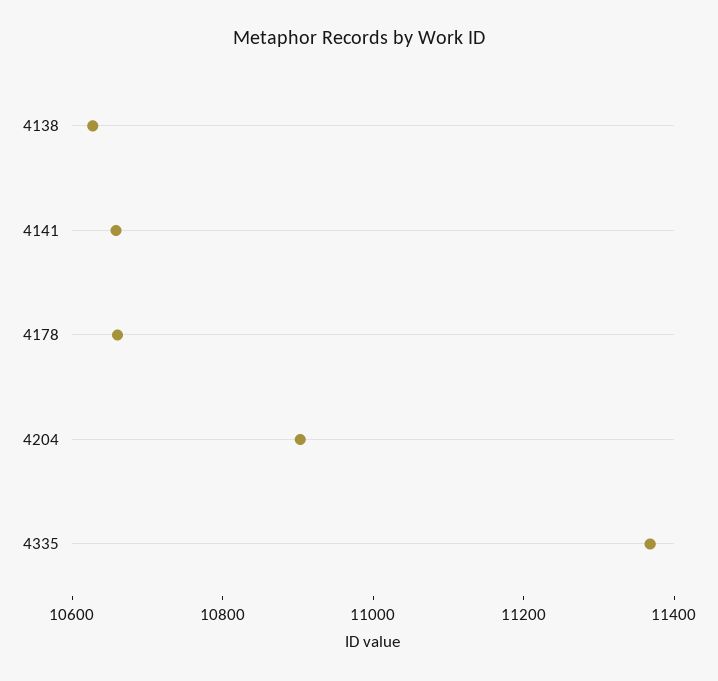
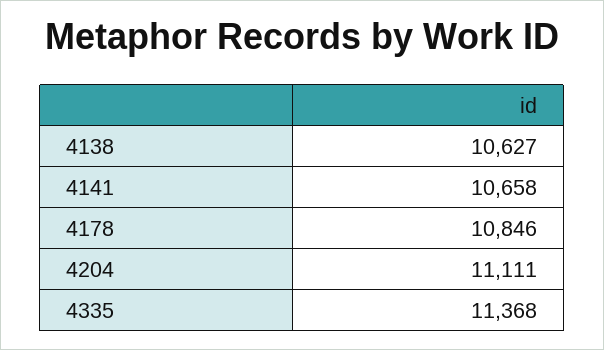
4178: 10650 -> 10846
4204: 10900 -> 11111

